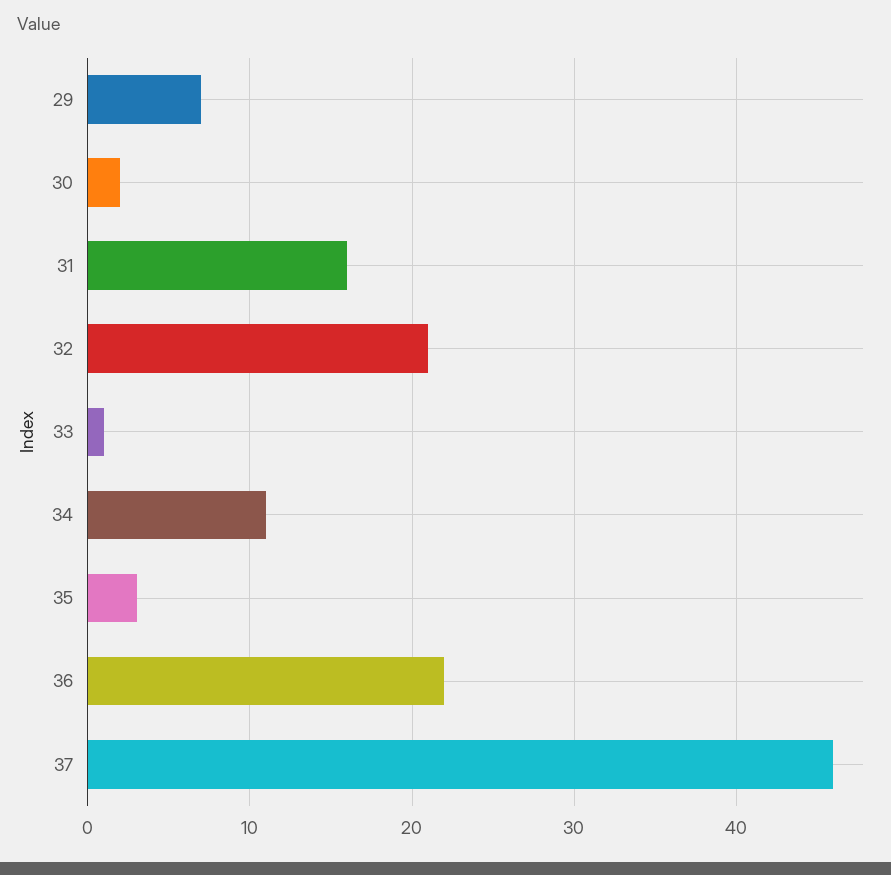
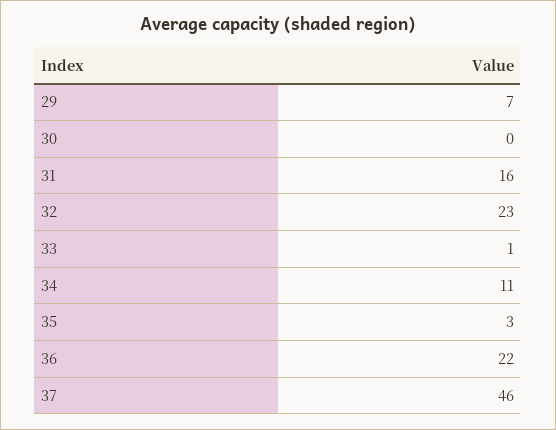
30: 2 -> 0
32: 21 -> 23

